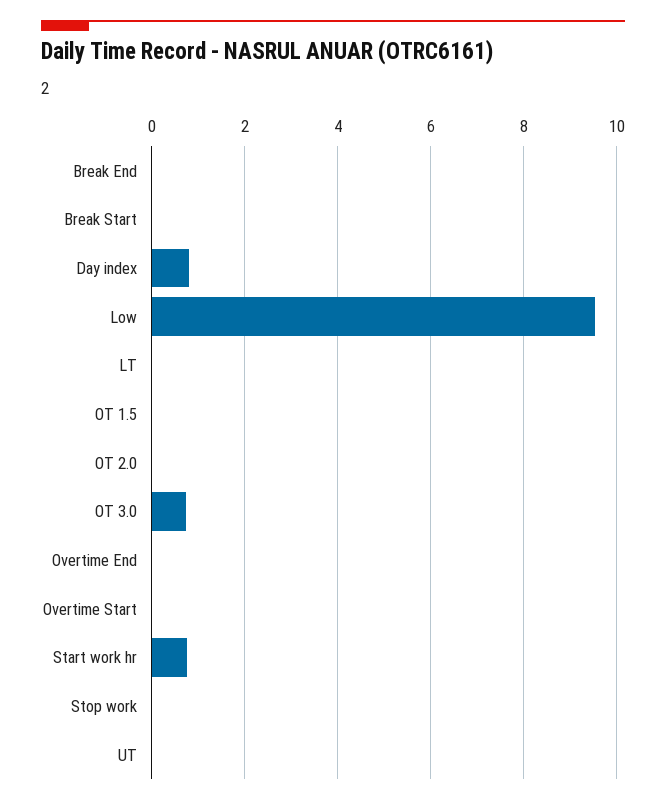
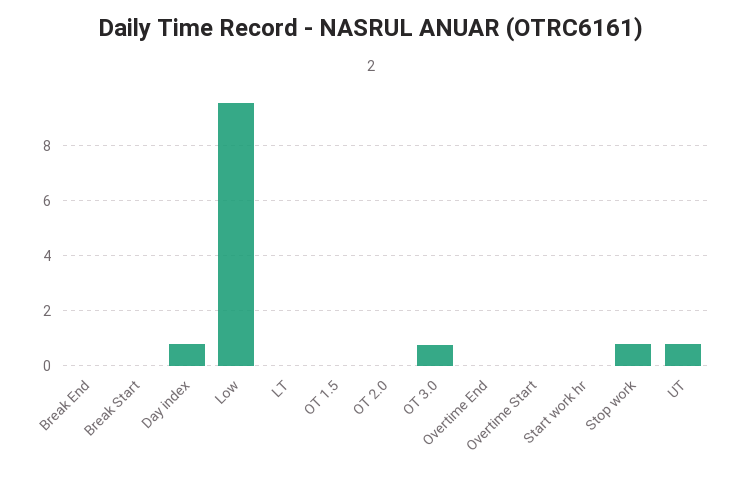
Start work hr: 0.8 -> 0
Stop work: 0 -> 0.75
UT: 0 -> 0.75

